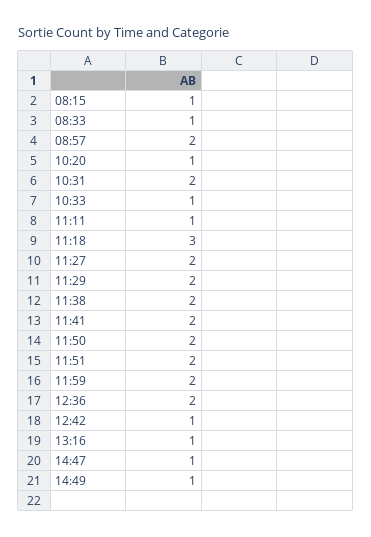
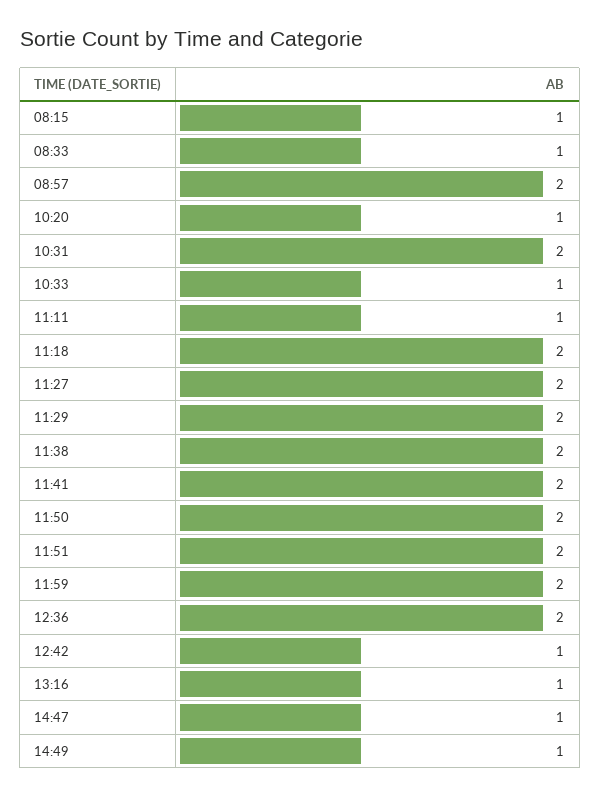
11:18: 3 -> 2

